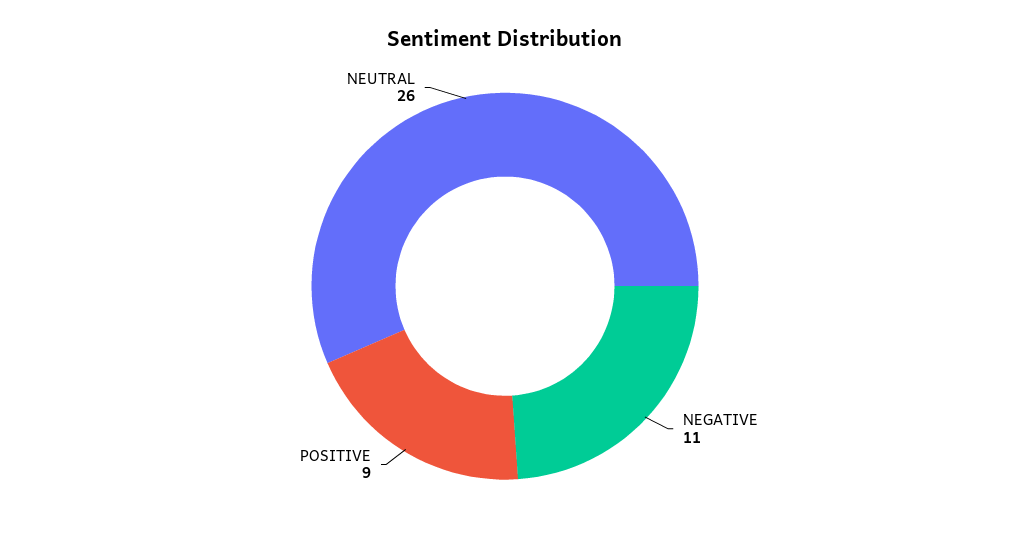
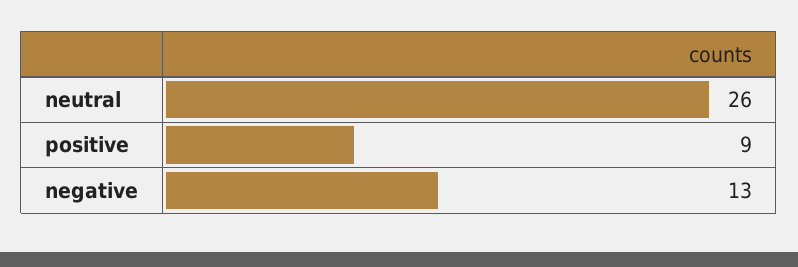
NEGATIVE: 11 -> 13

